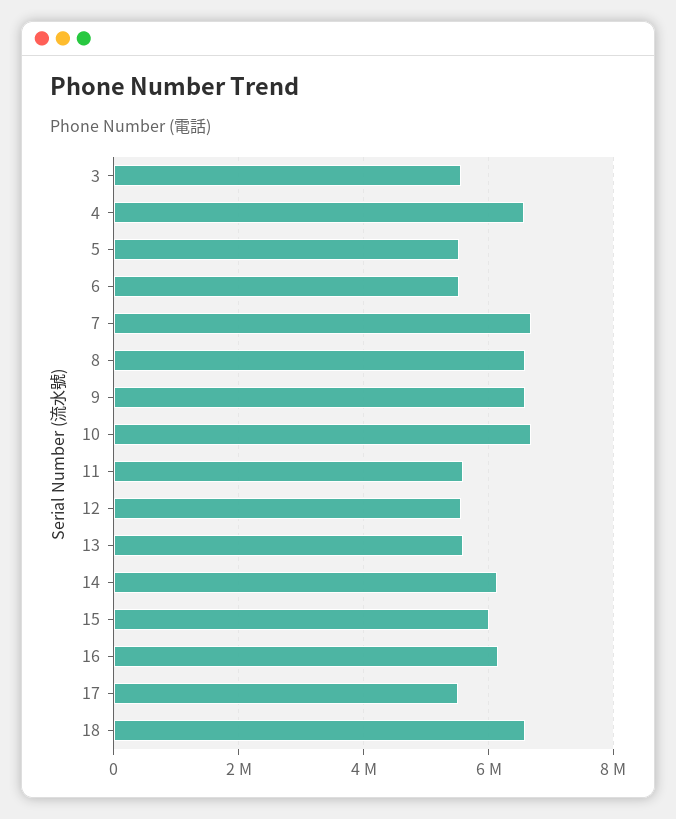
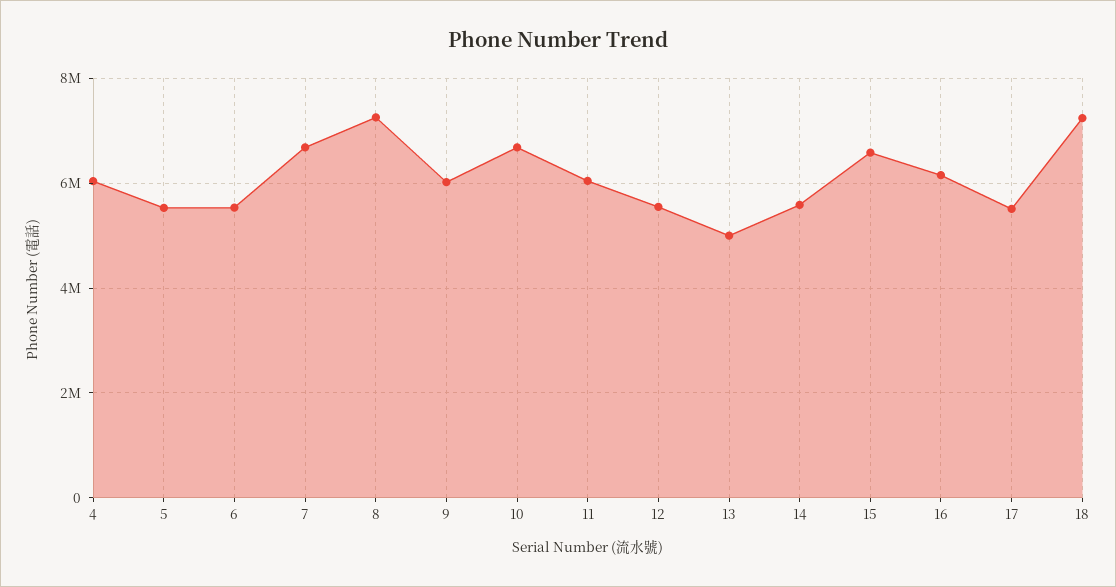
3: 5600000 -> none
4: 6600000 -> 6000000
8: 6600000 -> 7200000
9: 6600000 -> 6000000
11: 5600000 -> 6000000
13: 5600000 -> 5000000
14: 6200000 -> 5600000
15: 6000000 -> 6600000
18: 6600000 -> 7200000

